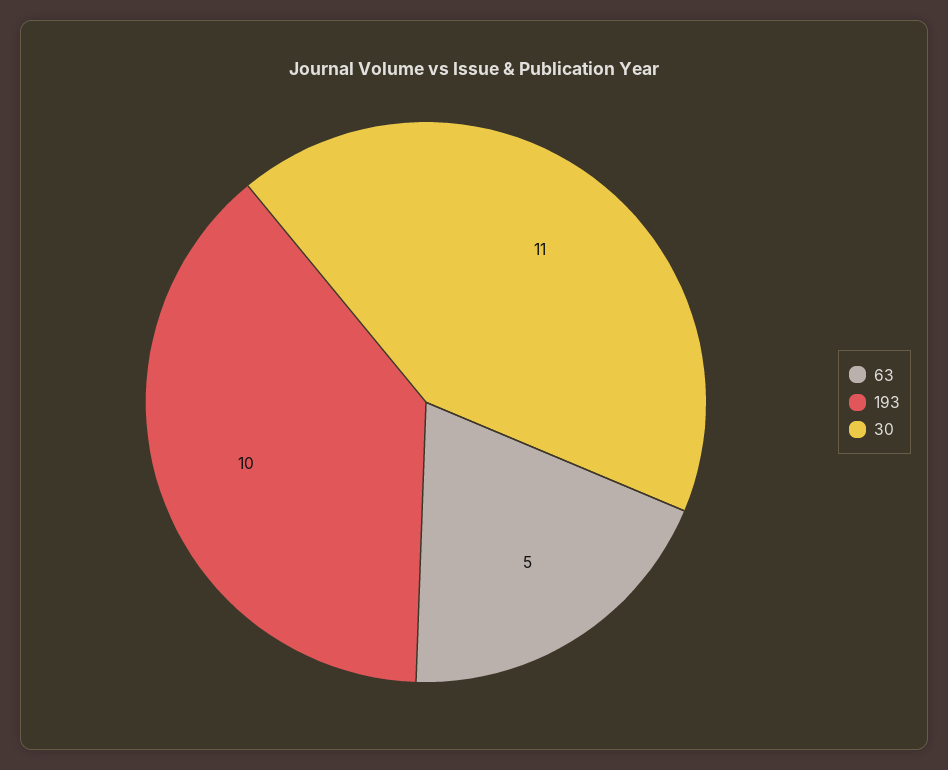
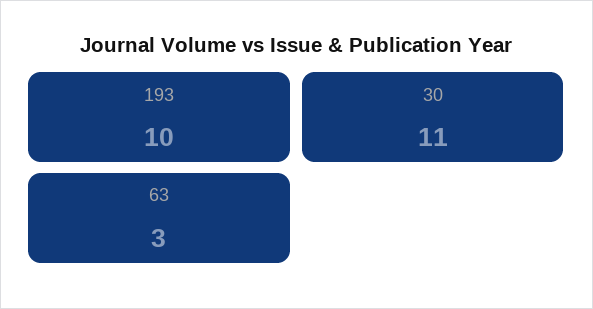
63: 5 -> 3

